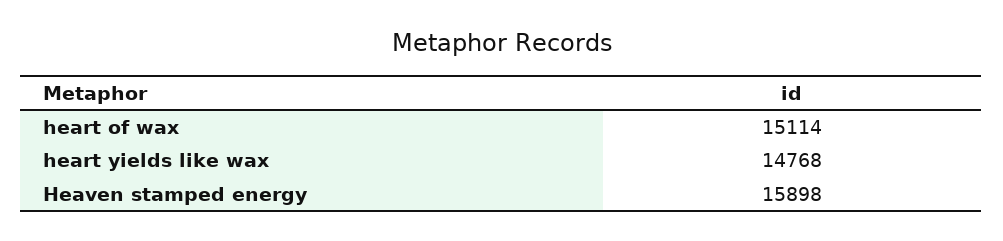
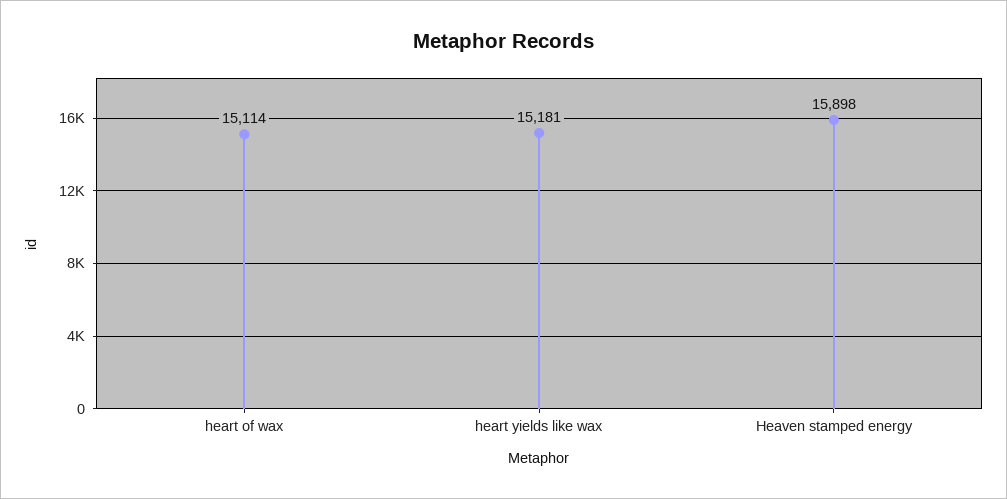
heart yields like wax: 14768 -> 15181

